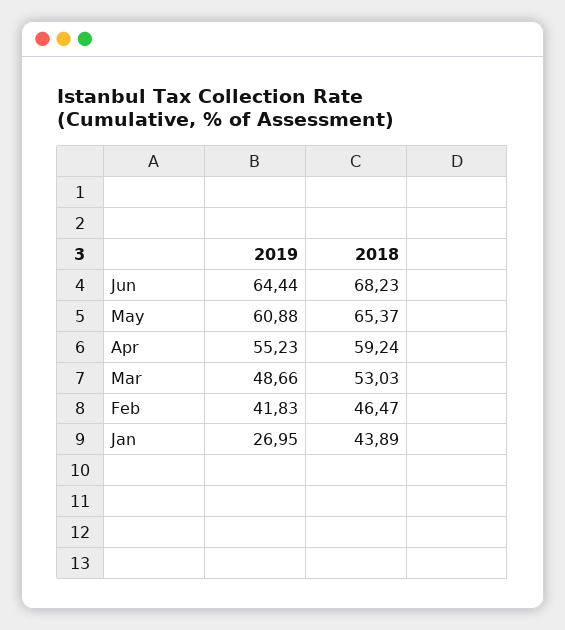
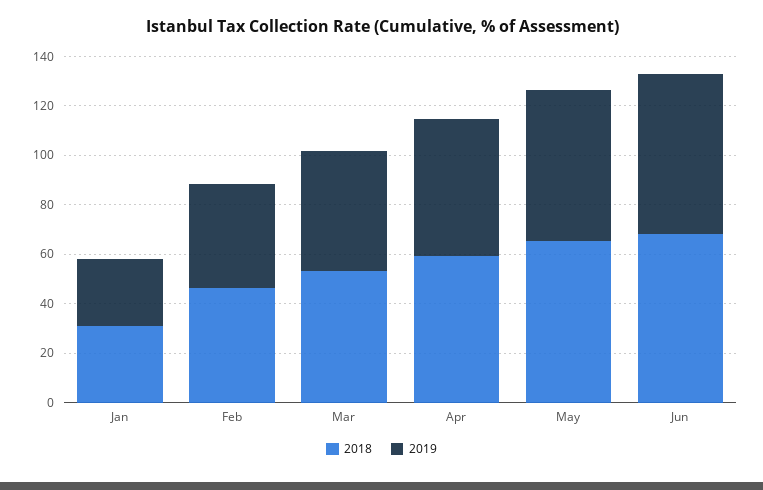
2018, Jan: 43.89 -> 30

